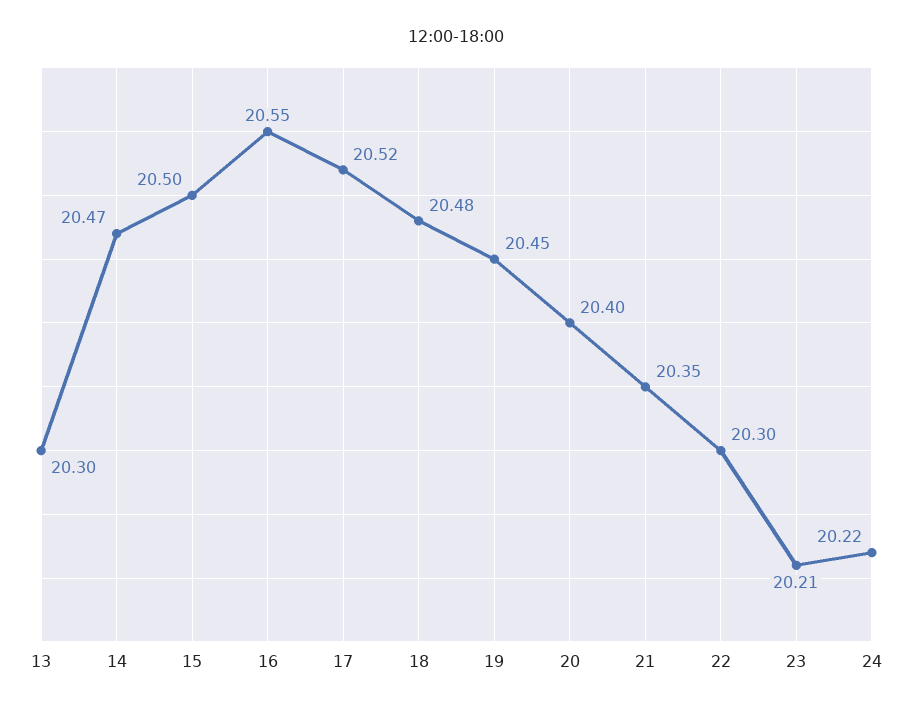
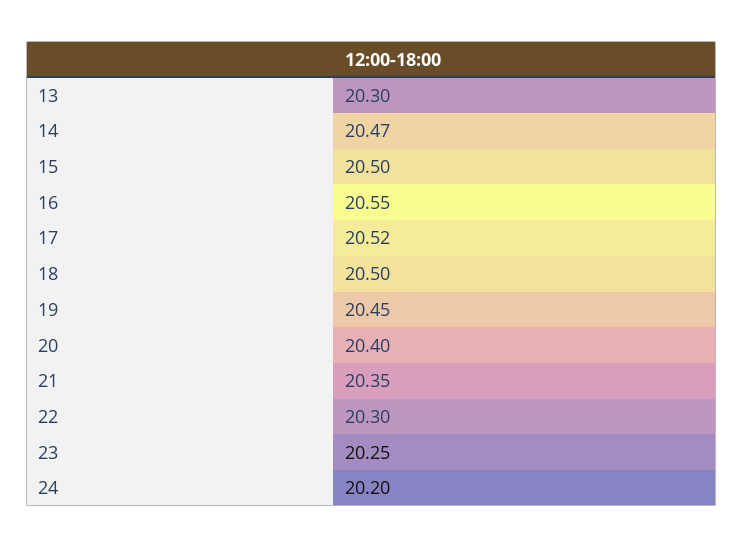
18: 20.48 -> 20.5
23: 20.21 -> 20.25
24: 20.22 -> 20.2

